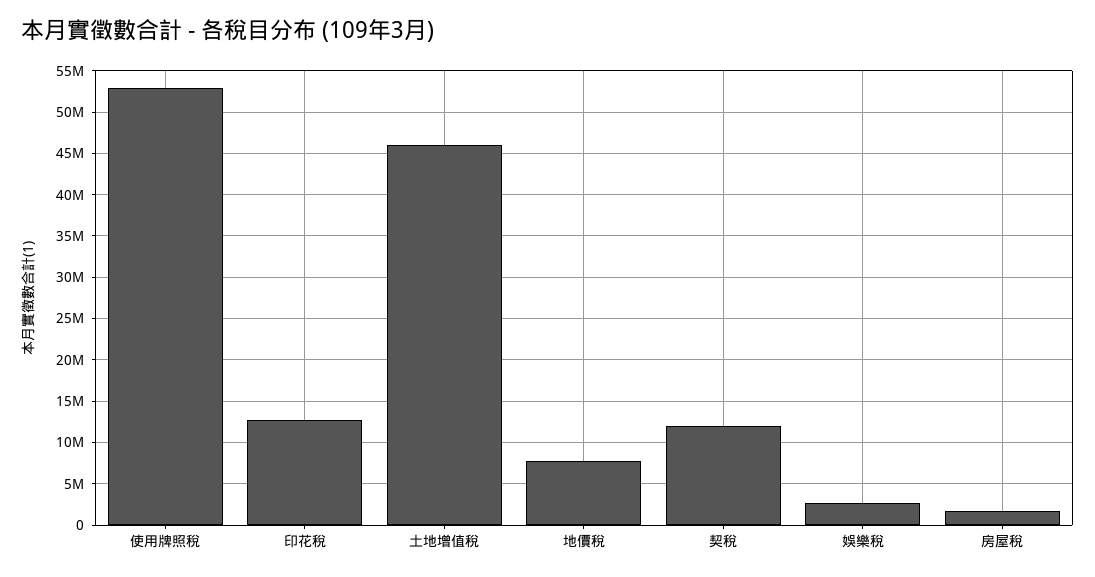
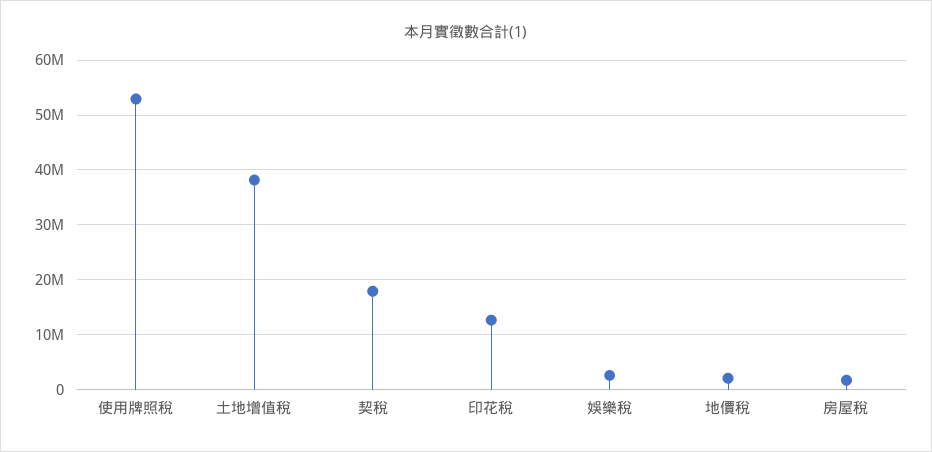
土地增值稅: 46000000 -> 38000000
地價稅: 8000000 -> 2000000
契稅: 12000000 -> 18000000

